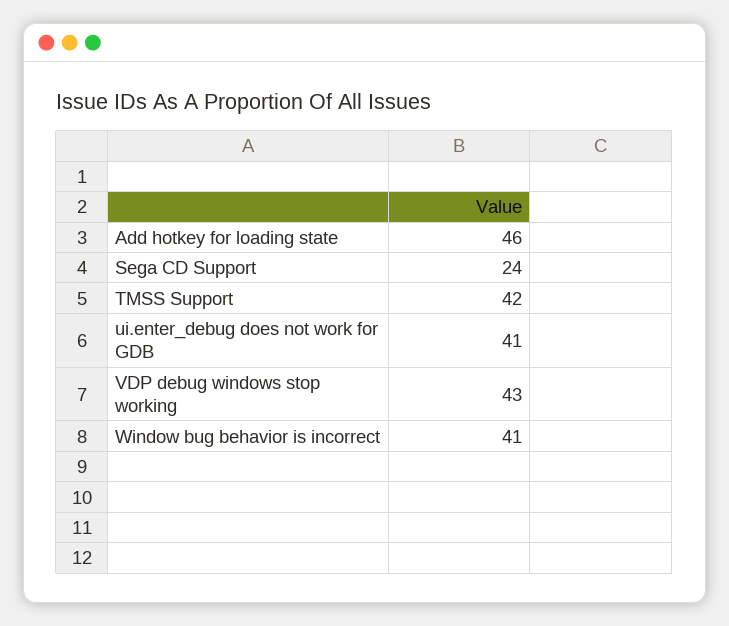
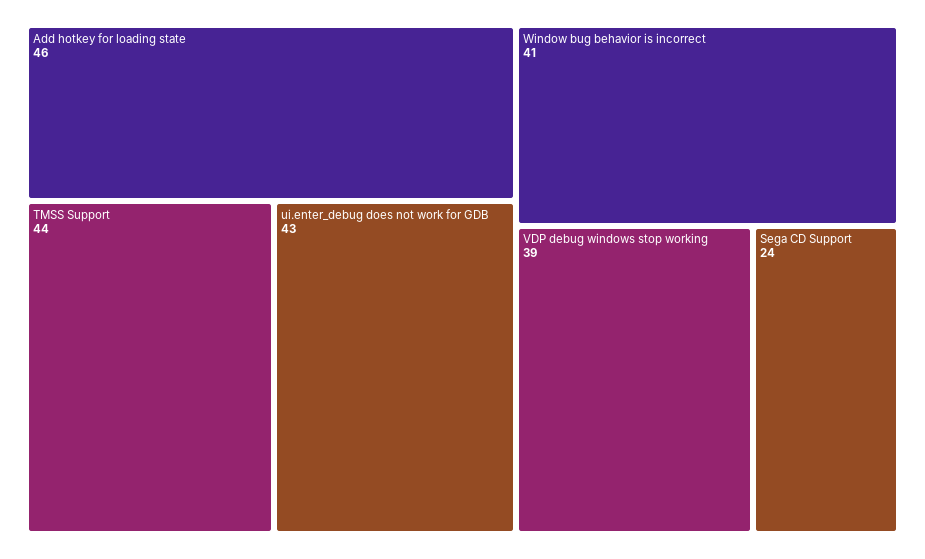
TMSS Support: 42 -> 44
ui.enter_debug does not work for GDB: 41 -> 43
VDP debug windows stop working: 43 -> 39

